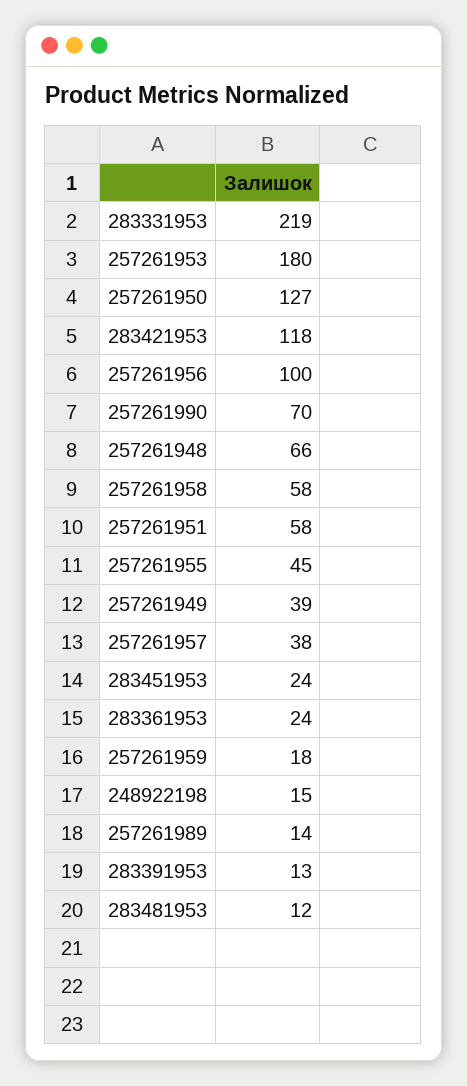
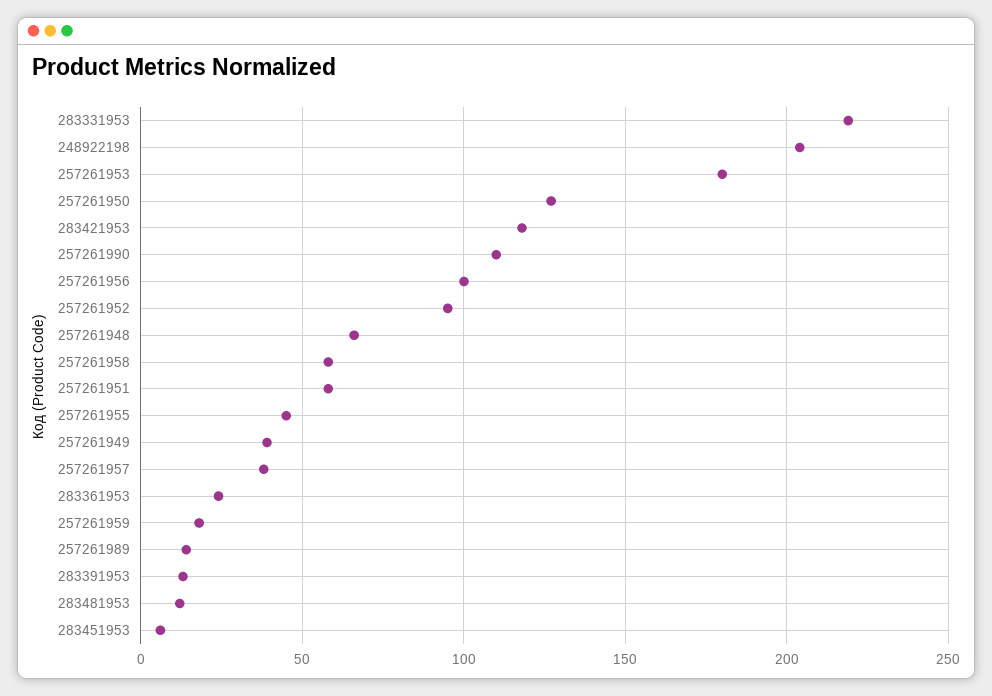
257261990: 70 -> 110
283451953: 24 -> 5
248922198: 15 -> 205
257261952: none -> 95

